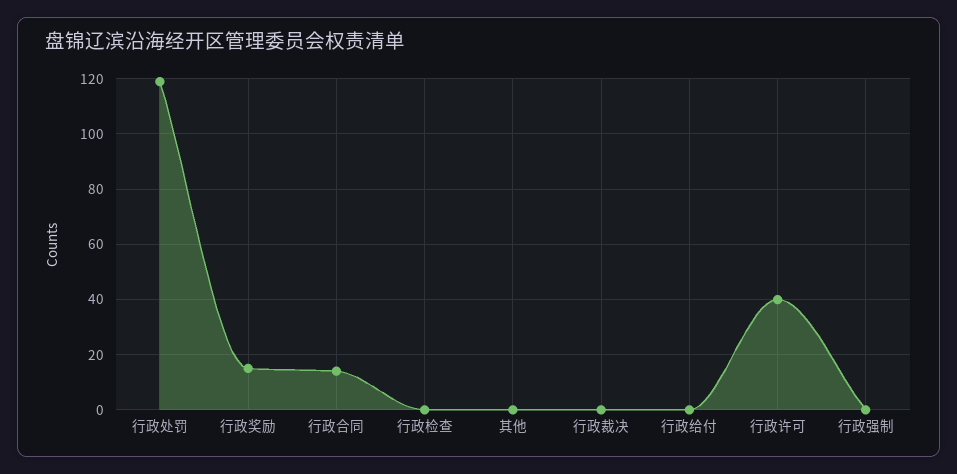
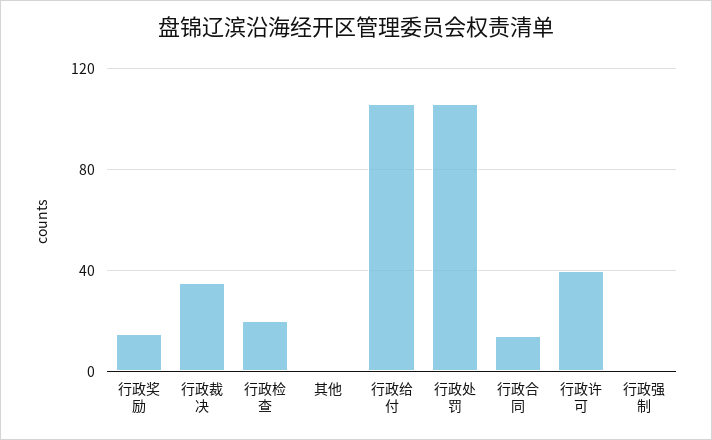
行政处罚: 120 -> 105
行政检查: 0 -> 20
行政裁决: 0 -> 35
行政给付: 0 -> 105

